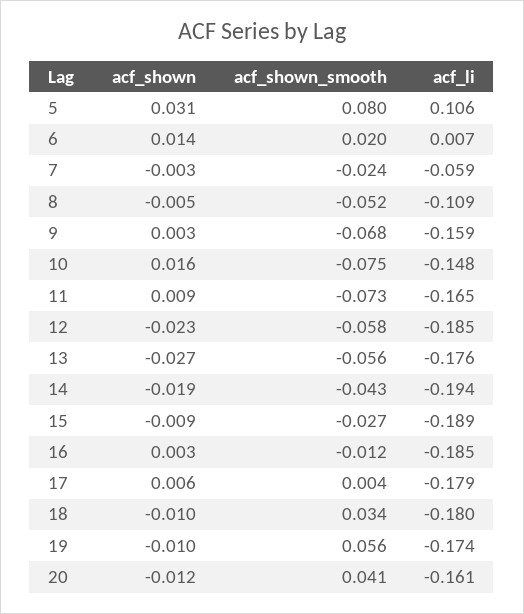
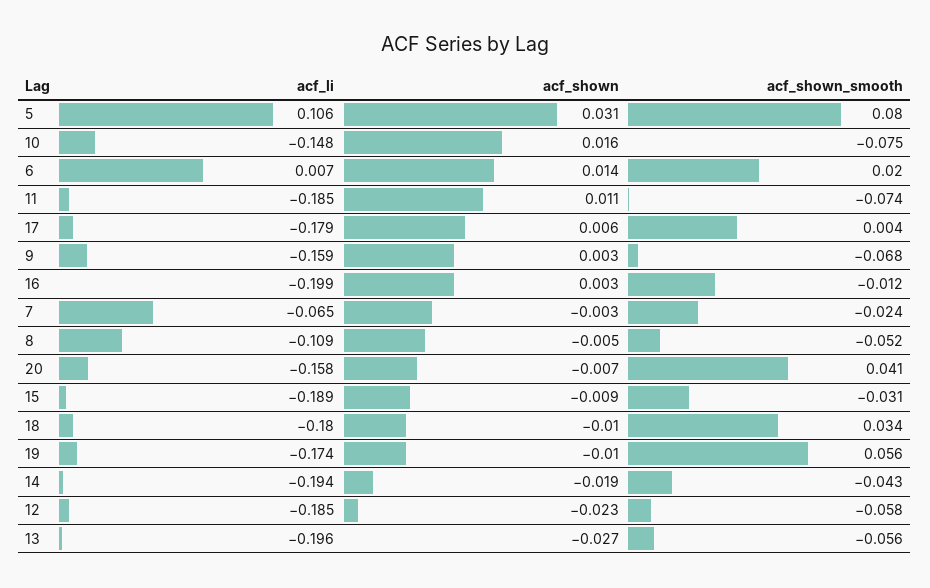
acf_li, 7: -0.059 -> -0.065
acf_shown, 11: 0.009 -> 0.011
acf_shown_smooth, 11: -0.073 -> -0.074
acf_li, 11: -0.165 -> -0.185
acf_li, 13: -0.176 -> -0.196
acf_shown_smooth, 15: -0.027 -> -0.031
acf_li, 16: -0.185 -> -0.199
acf_shown, 20: -0.012 -> -0.007
acf_li, 20: -0.161 -> -0.158

